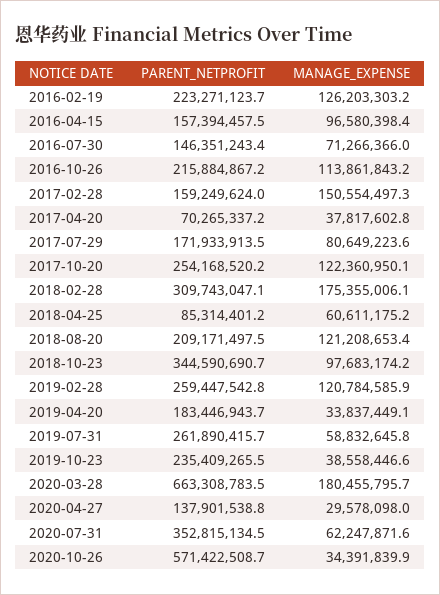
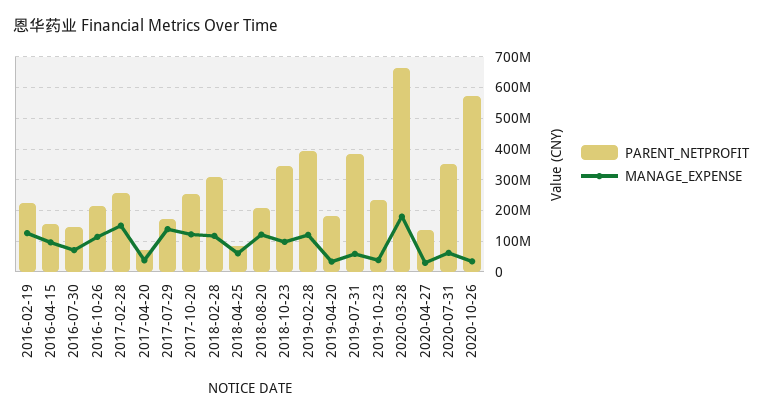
PARENT_NETPROFIT, 2017-02-28: 159249624 -> 260000000
MANAGE_EXPENSE, 2017-07-29: 80649223.6 -> 140000000
MANAGE_EXPENSE, 2018-02-28: 175355006.1 -> 120000000
PARENT_NETPROFIT, 2019-02-28: 259447542.8 -> 400000000
PARENT_NETPROFIT, 2019-07-31: 261890415.7 -> 380000000

